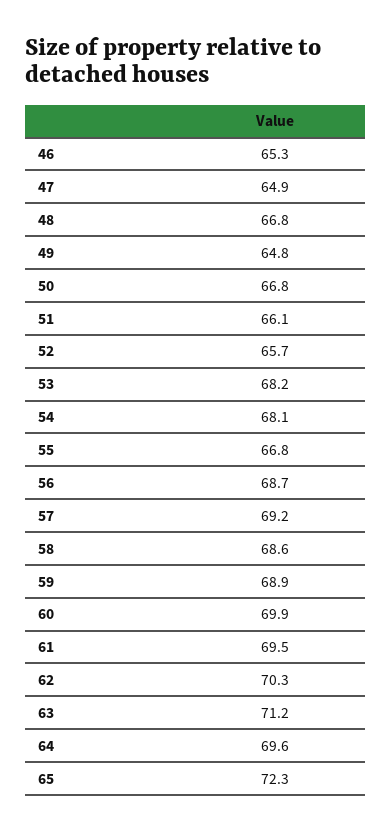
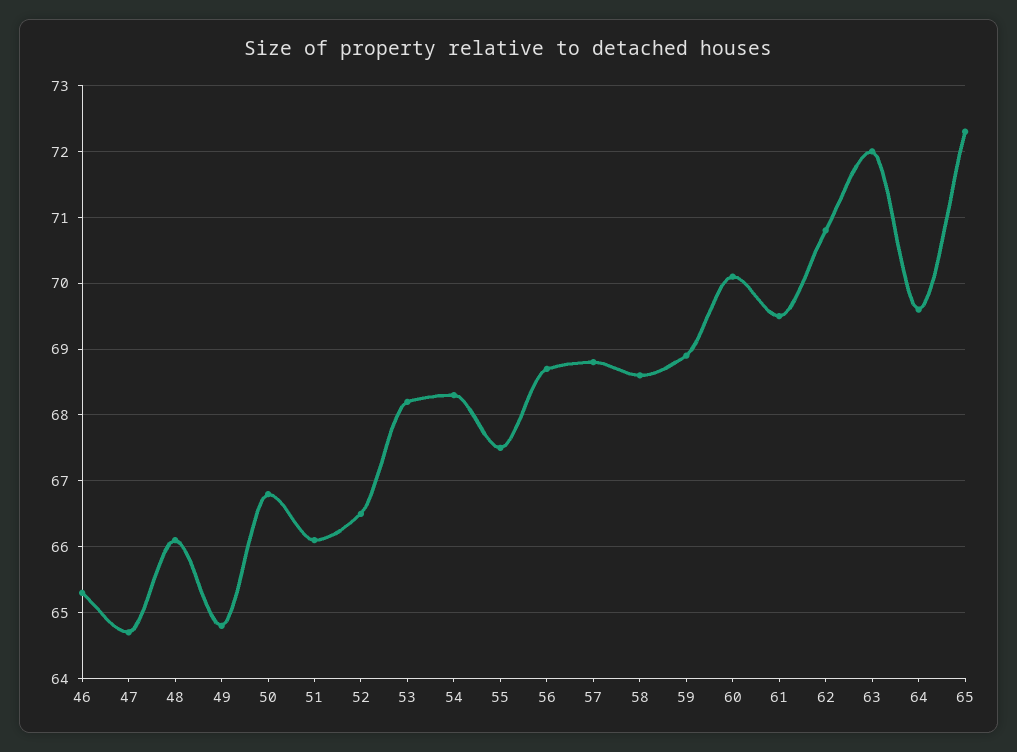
47: 64.9 -> 64.7
48: 66.8 -> 66.1
52: 65.7 -> 66.5
54: 68.1 -> 68.3
55: 66.8 -> 67.5
57: 69.2 -> 68.8
60: 69.9 -> 70.1
62: 70.3 -> 70.8
63: 71.2 -> 72

